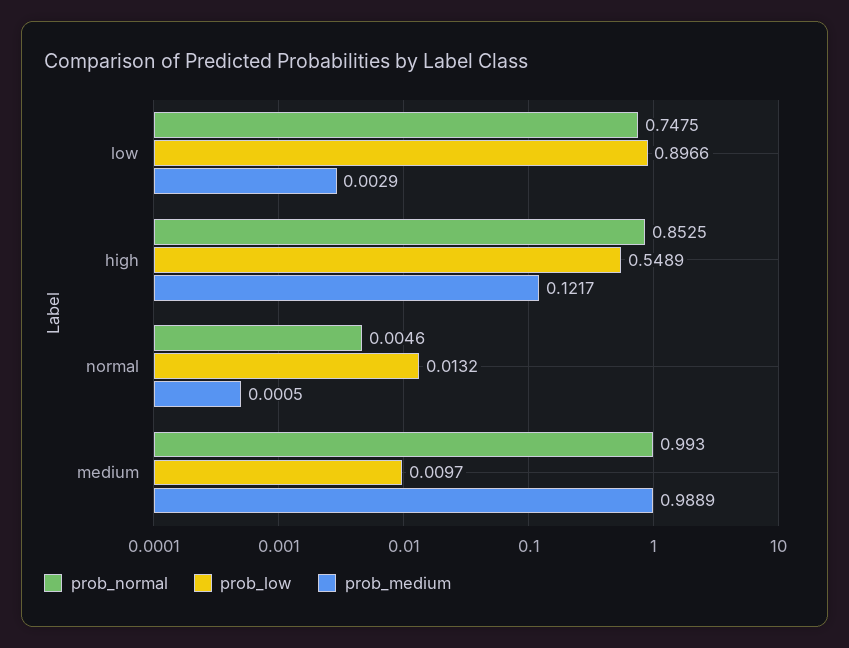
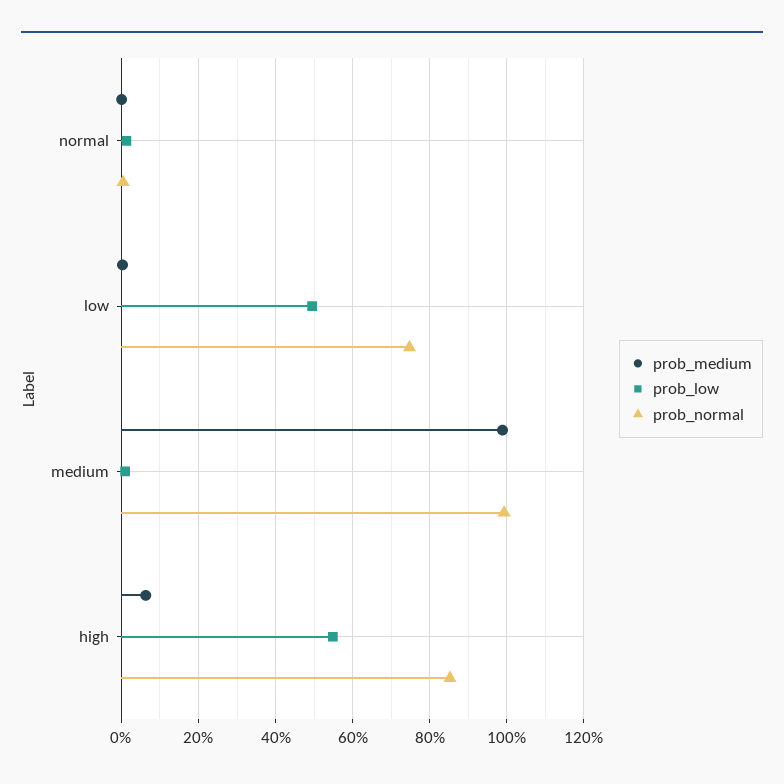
prob_low, low: 0.8966 -> 0.5
prob_medium, high: 0.1217 -> 0.06

